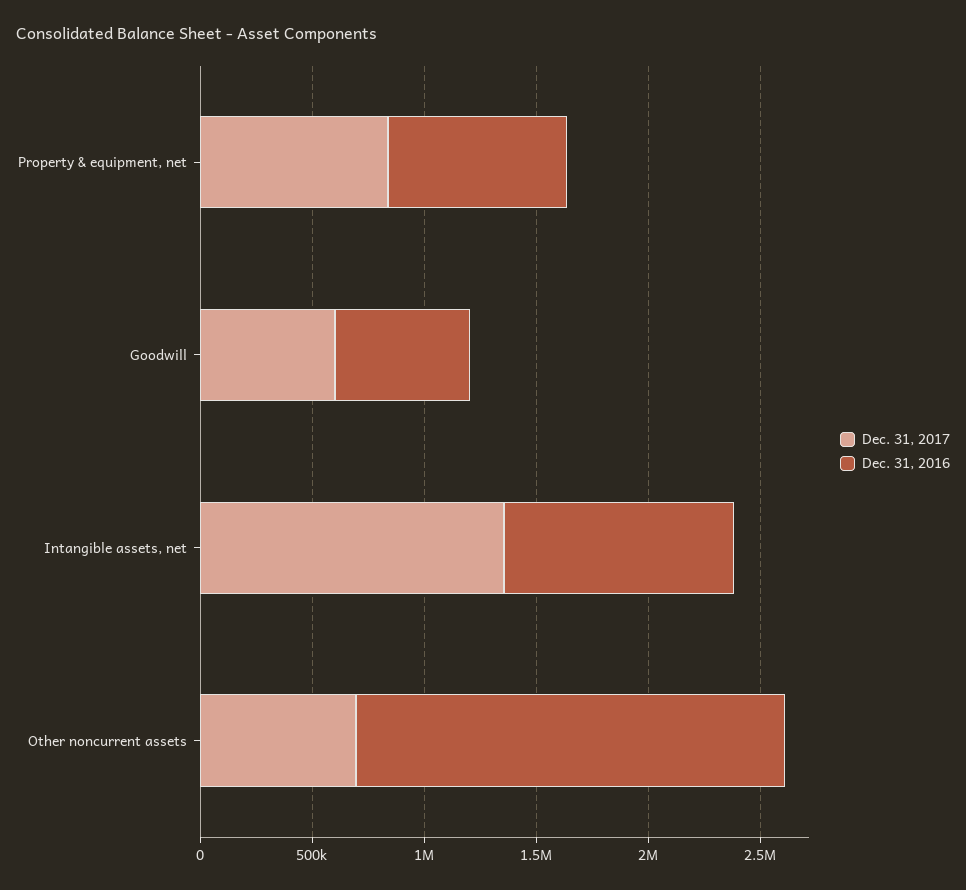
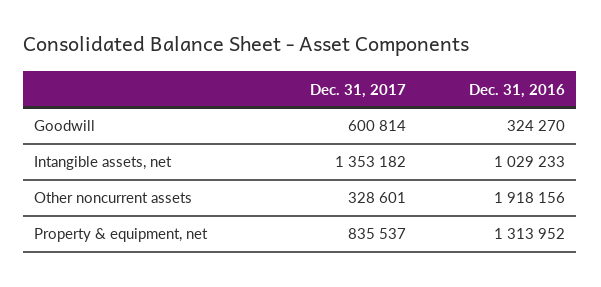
Dec. 31, 2016, Property & equipment, net: 800000 -> 1313952
Dec. 31, 2016, Goodwill: 600000 -> 324270
Dec. 31, 2017, Other noncurrent assets: 700000 -> 328601

